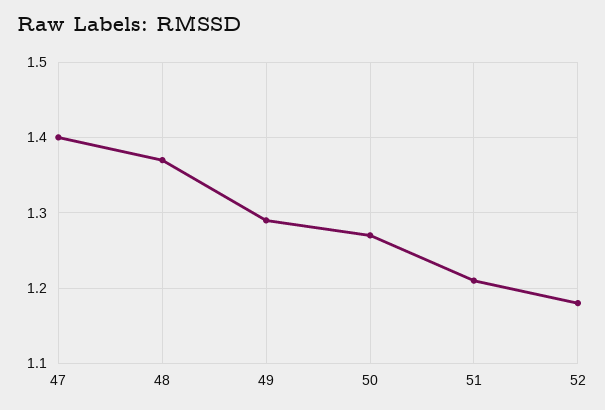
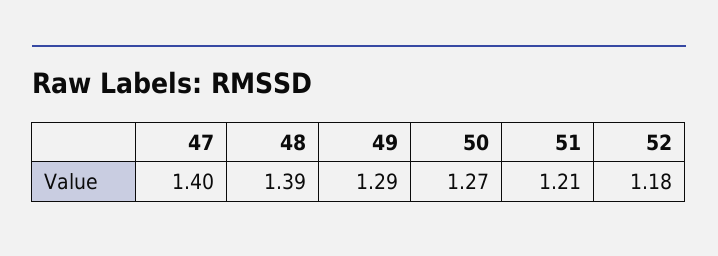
48: 1.37 -> 1.39

